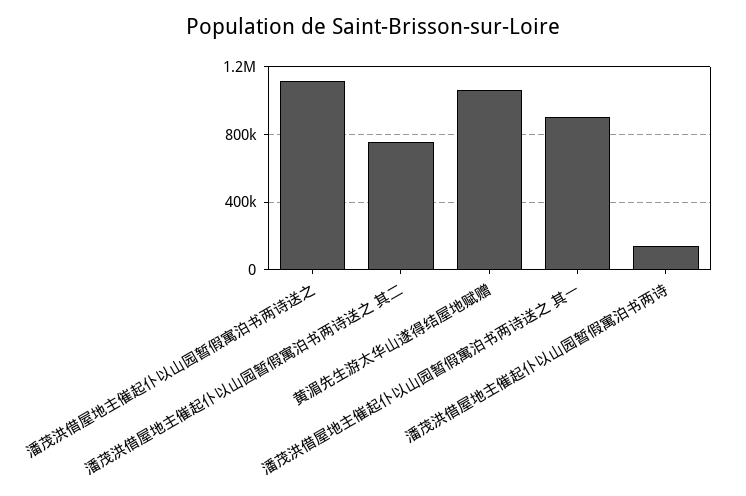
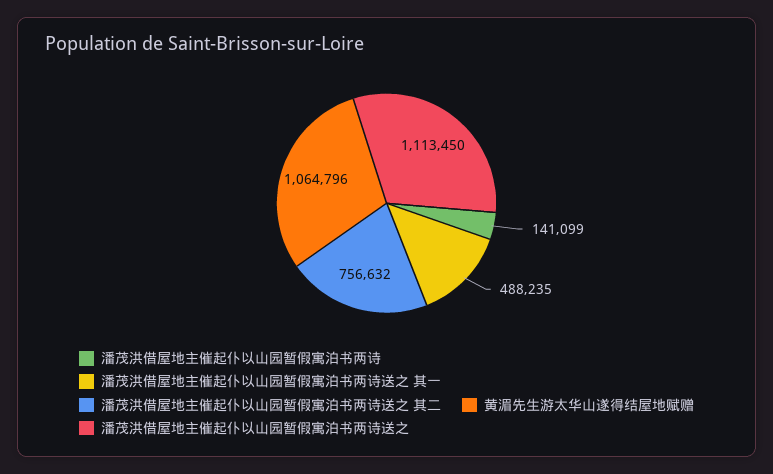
潘茂洪借屋地主催起仆以山园暂假寓泊书两诗送之 其一: 900000 -> 488235

